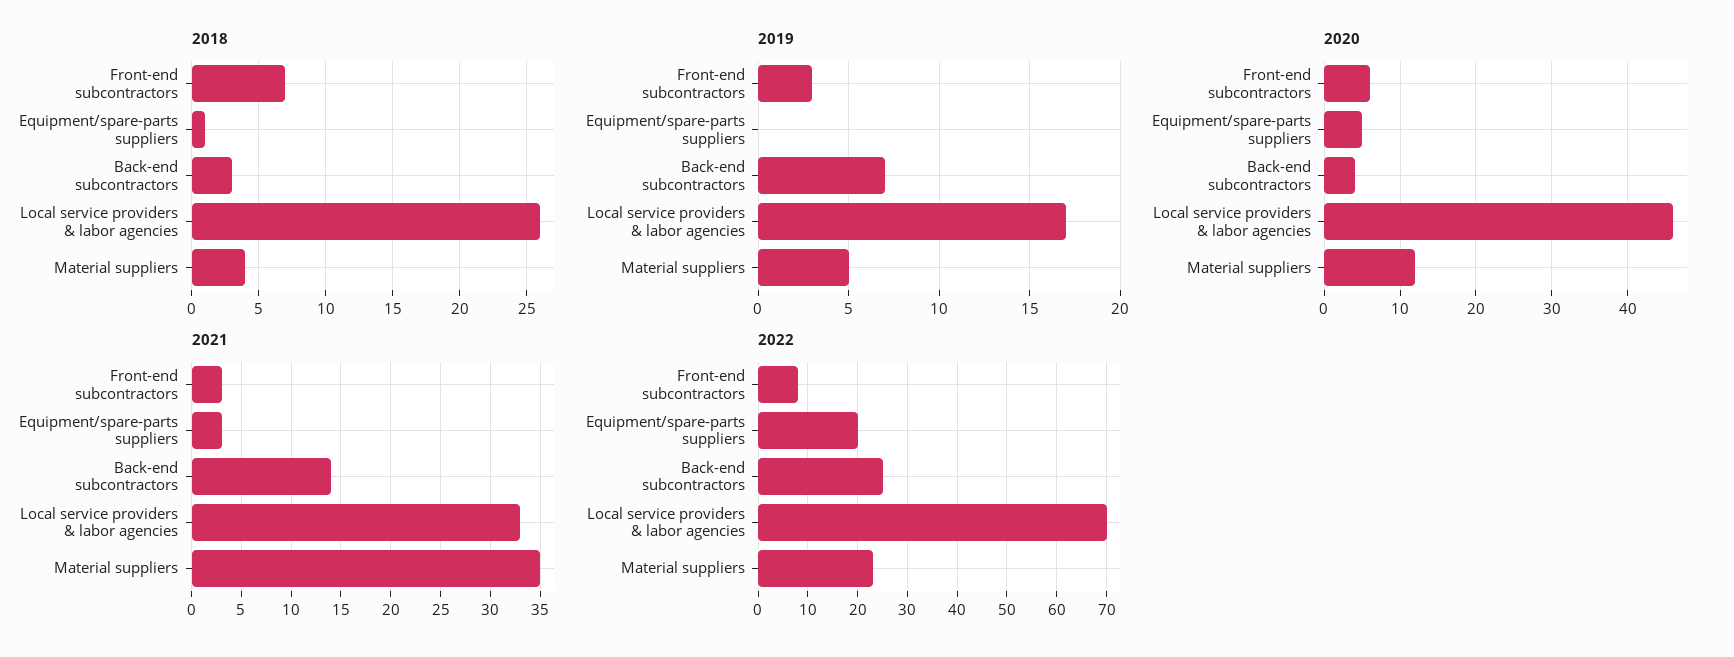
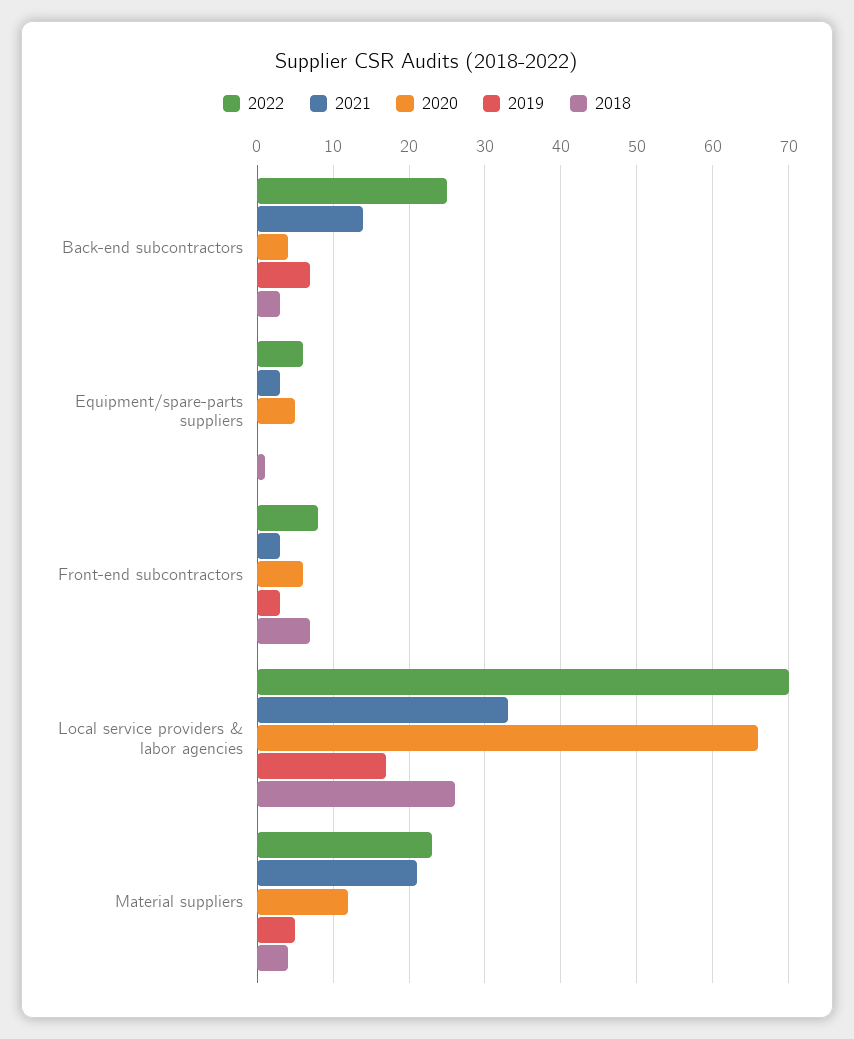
2020, Local service providers & labor agencies: 46 -> 66
2021, Material suppliers: 35 -> 21
2022, Equipment/spare-parts suppliers: 20 -> 6

